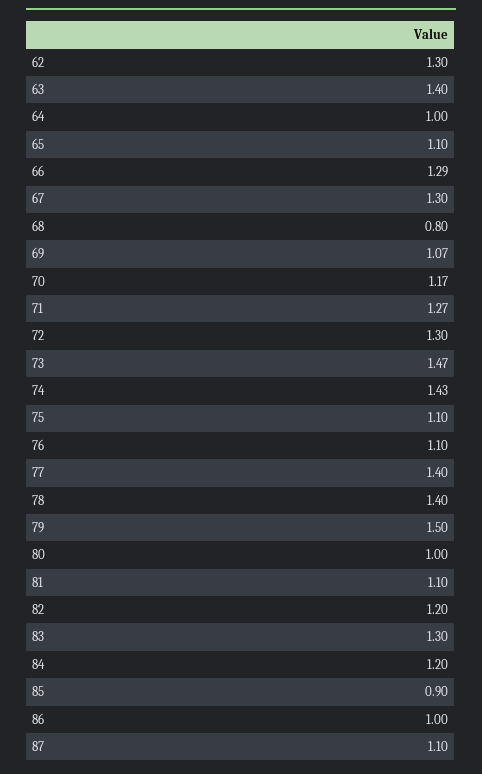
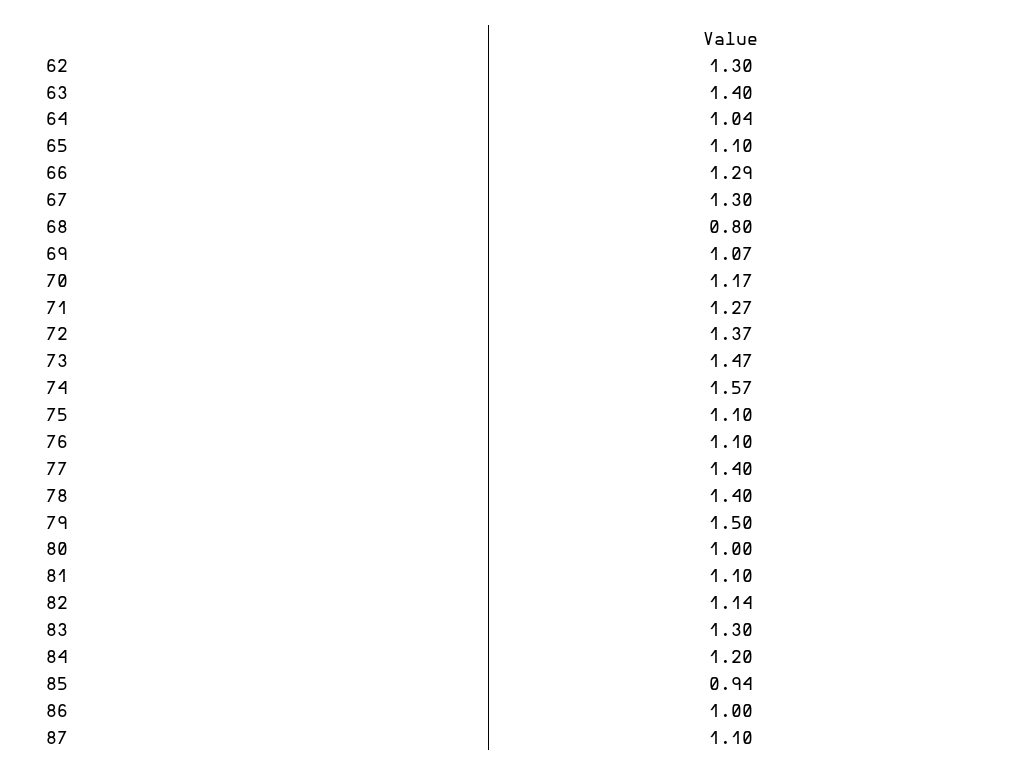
64: 1 -> 1.04
72: 1.3 -> 1.37
74: 1.43 -> 1.57
82: 1.2 -> 1.14
85: 0.9 -> 0.94

